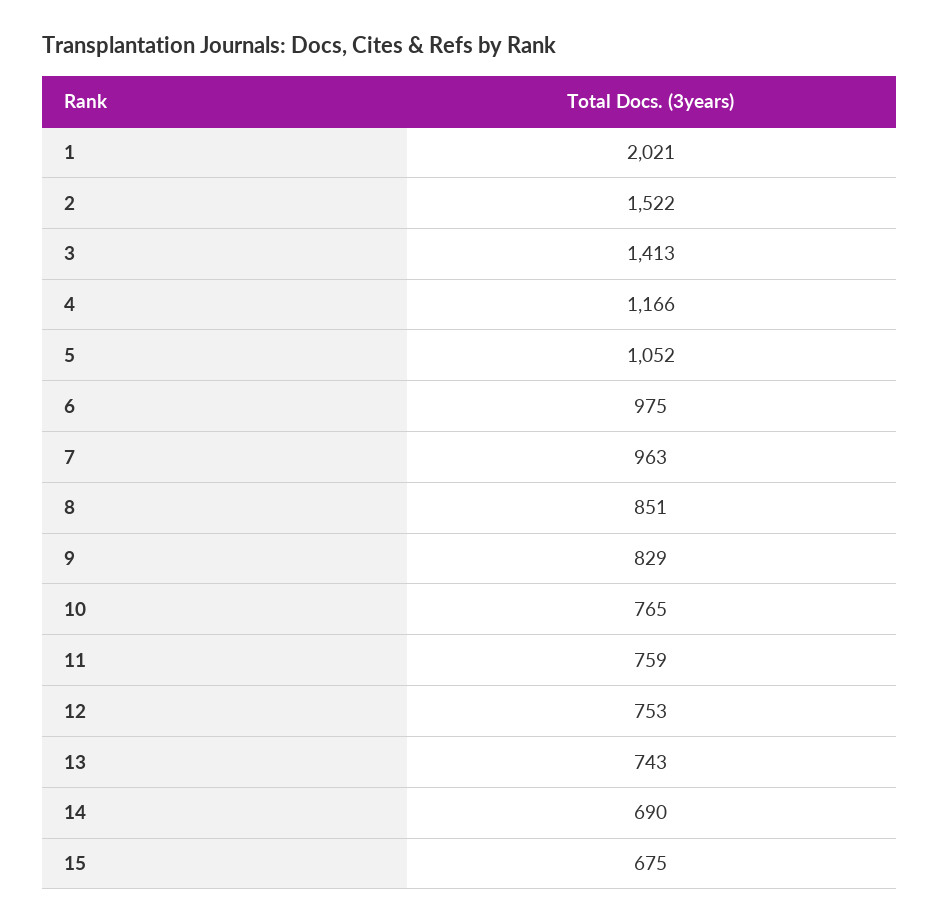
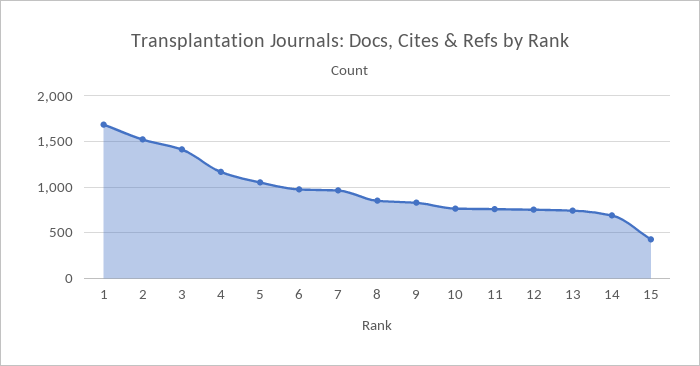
1: 2021 -> 1700
15: 675 -> 400

